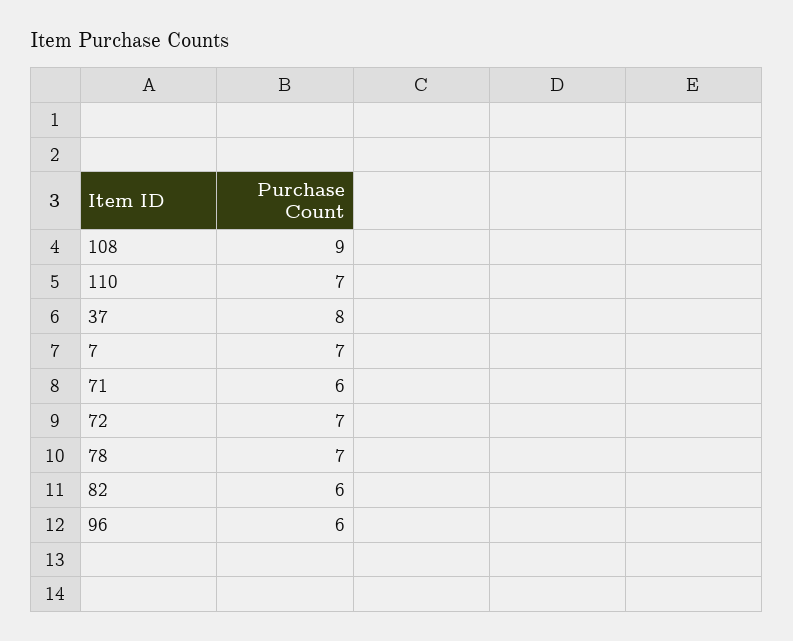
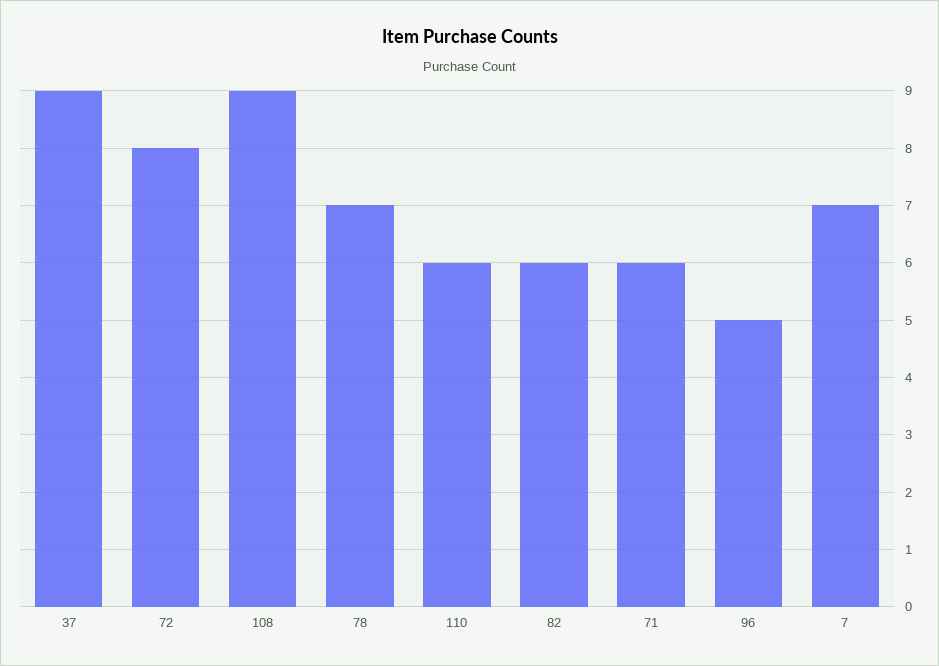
110: 7 -> 6
37: 8 -> 9
72: 7 -> 8
96: 6 -> 5

